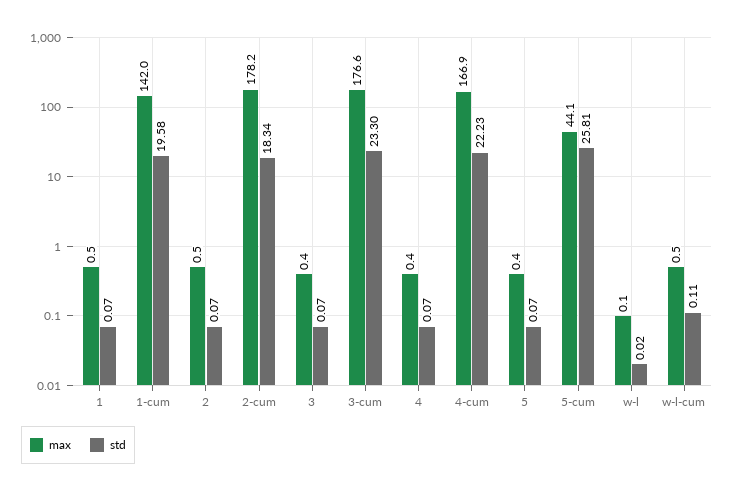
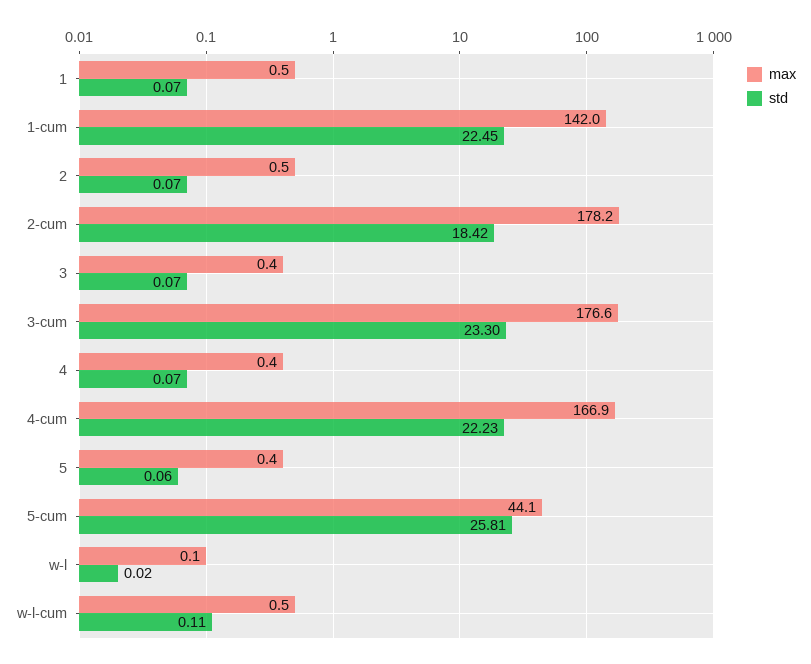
std, 1-cum: 19.58 -> 22.45
std, 2-cum: 18.34 -> 18.42
std, 5: 0.07 -> 0.06

